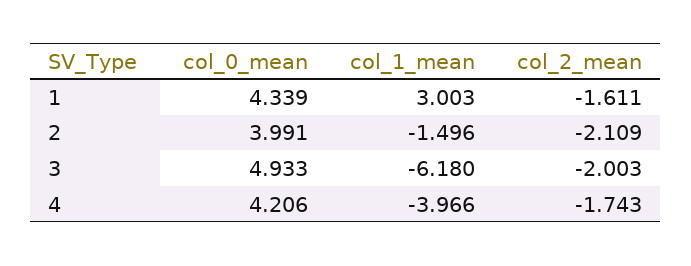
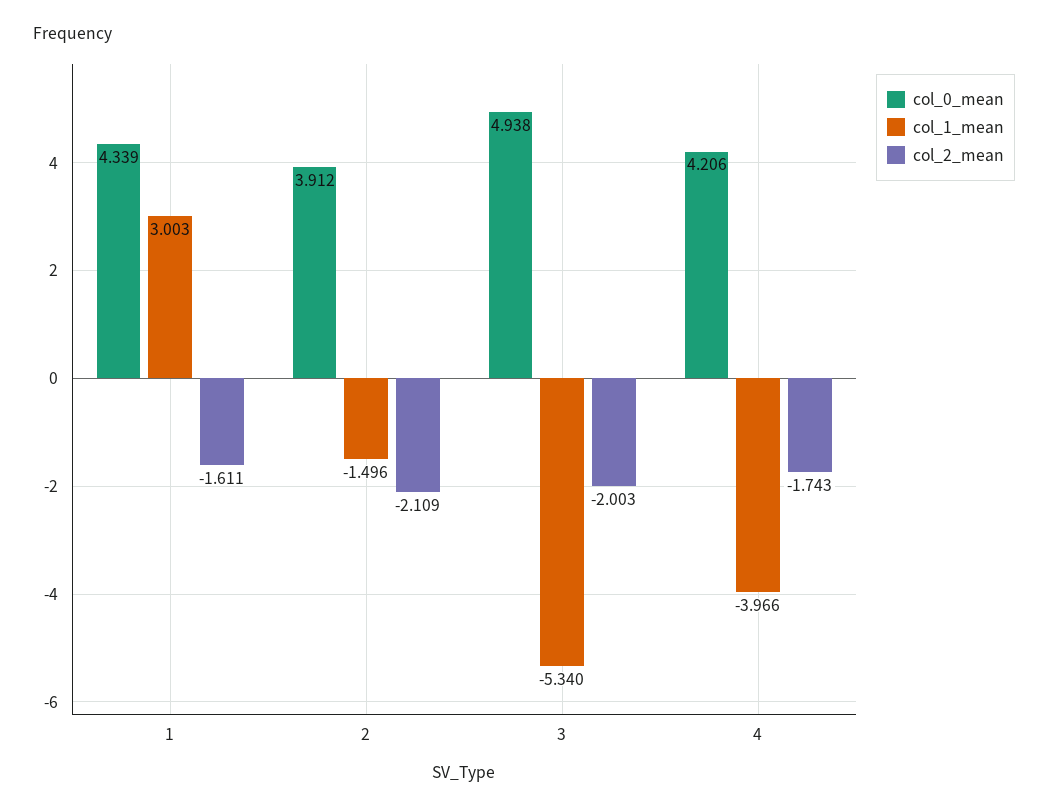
col_0_mean, 2: 3.991 -> 3.912
col_0_mean, 3: 4.933 -> 4.938
col_1_mean, 3: -6.18 -> -5.34

